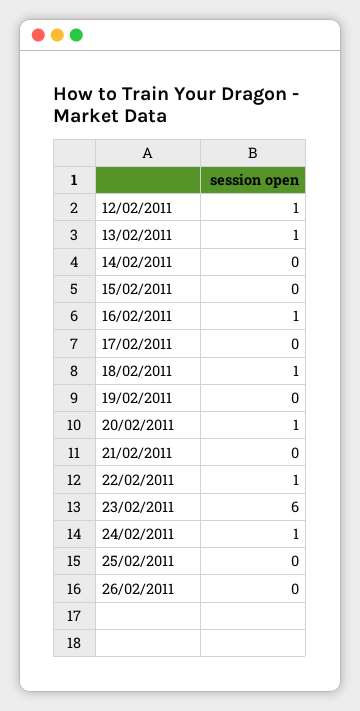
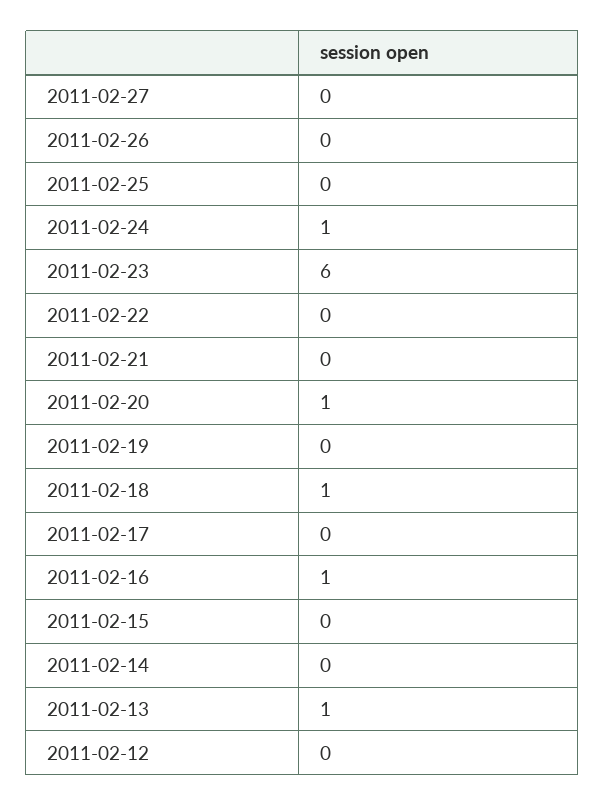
12/02/2011: 1 -> 0
22/02/2011: 1 -> 0
2011-02-27: none -> 0

